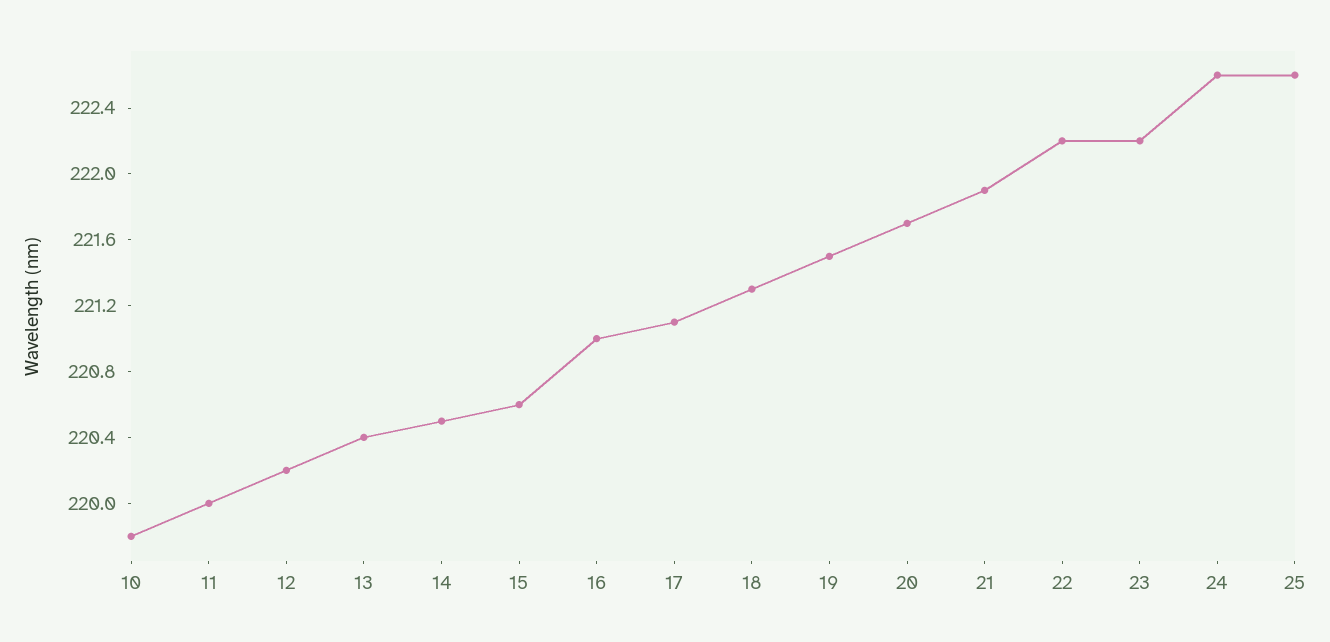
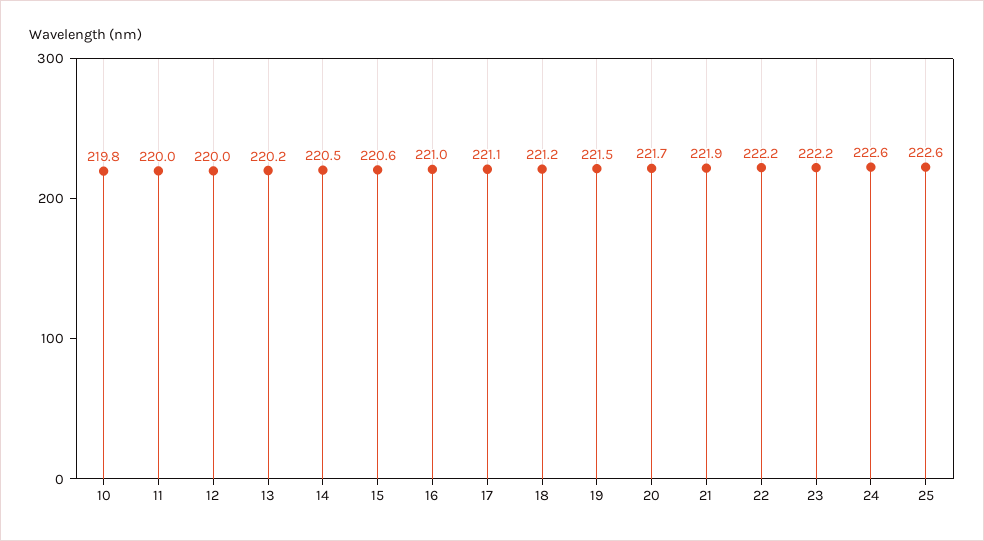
12: 220.2 -> 220
13: 220.4 -> 220.2
18: 221.3 -> 221.2

